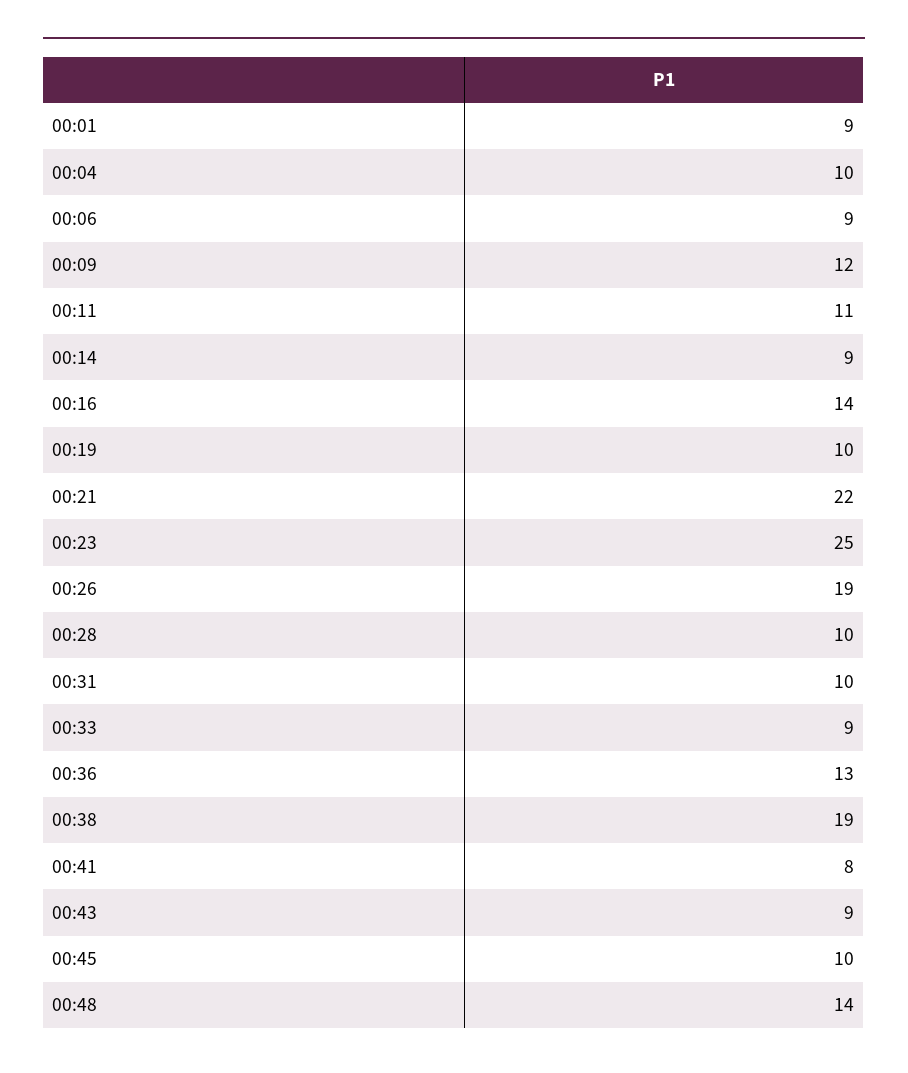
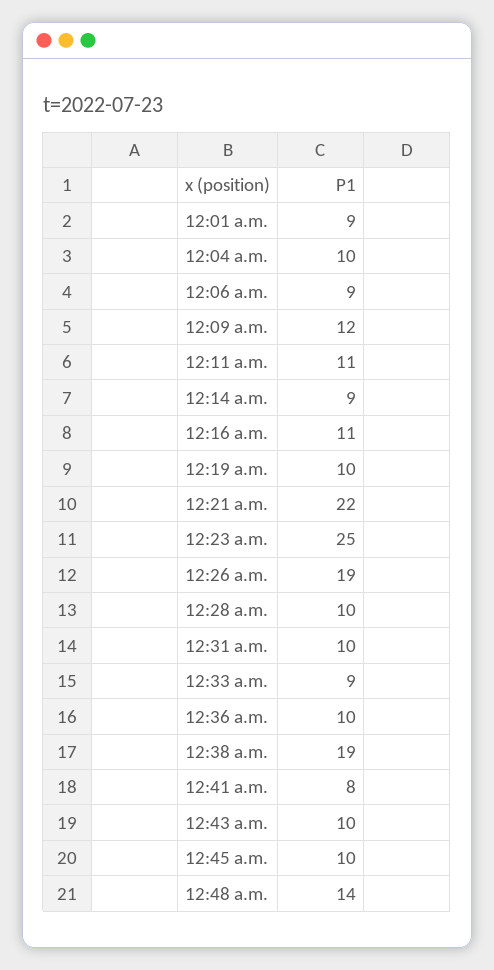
00:16: 14 -> 11
00:36: 13 -> 10
00:43: 9 -> 10

